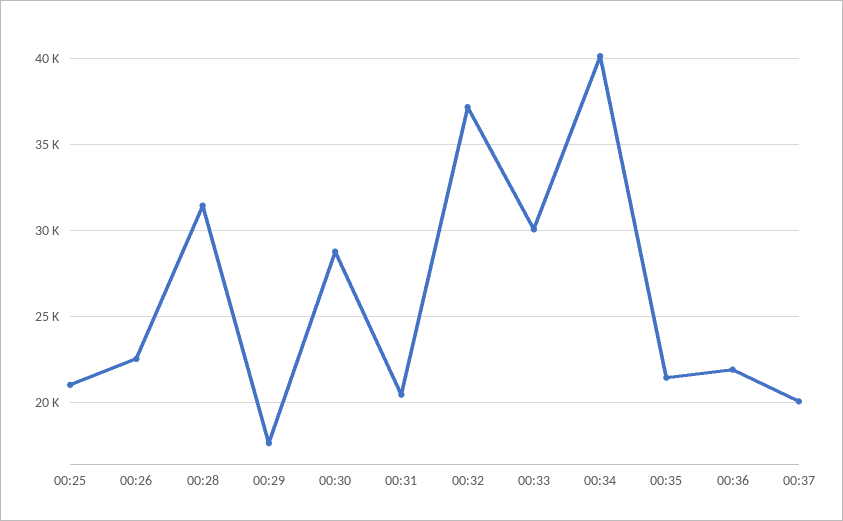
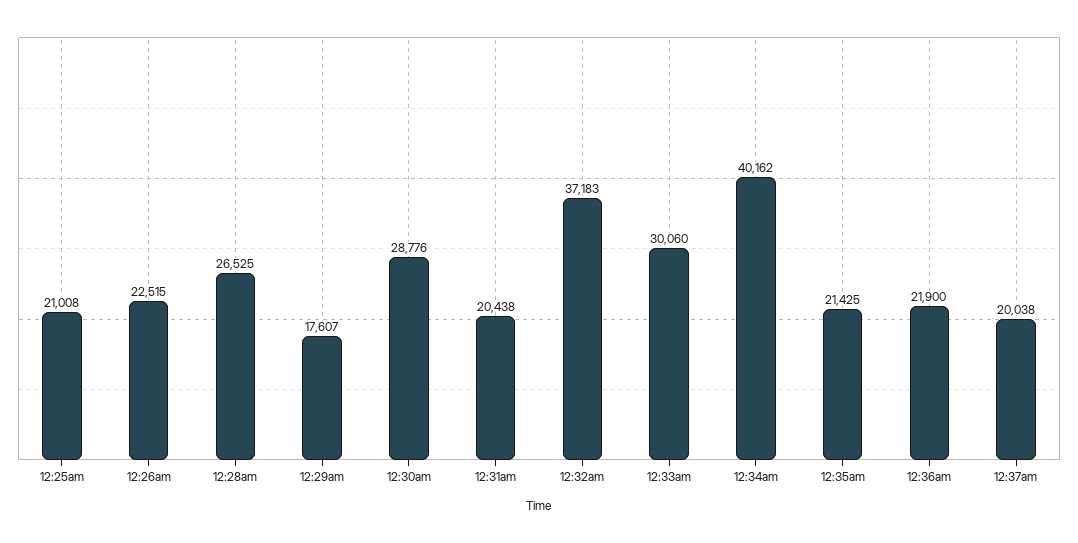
00:28: 31500 -> 26525

